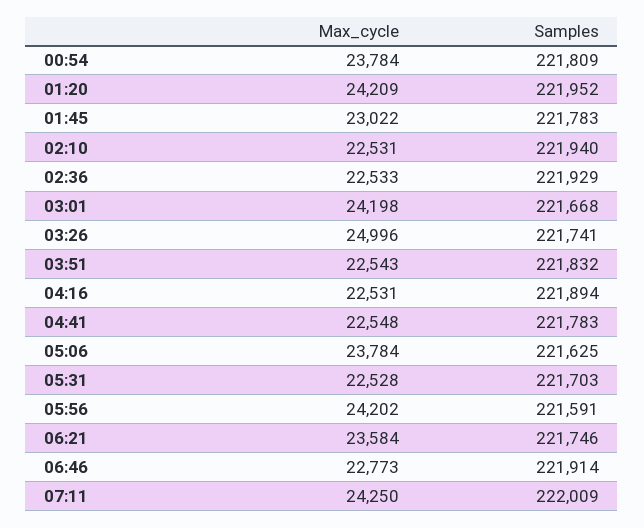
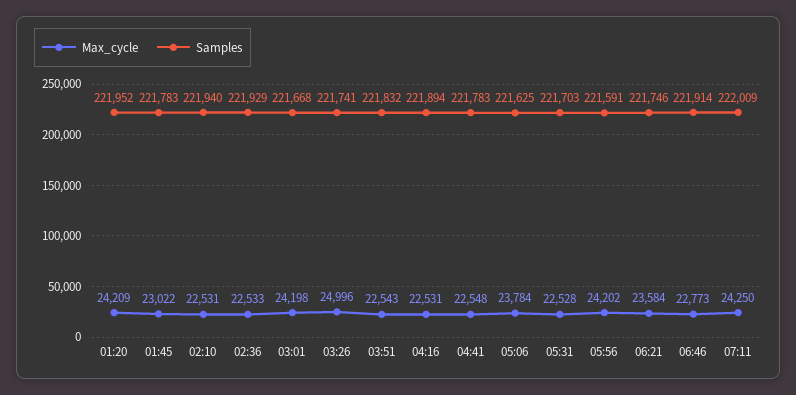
Max_cycle, 00:54: 23784 -> none
Samples, 00:54: 221809 -> none

